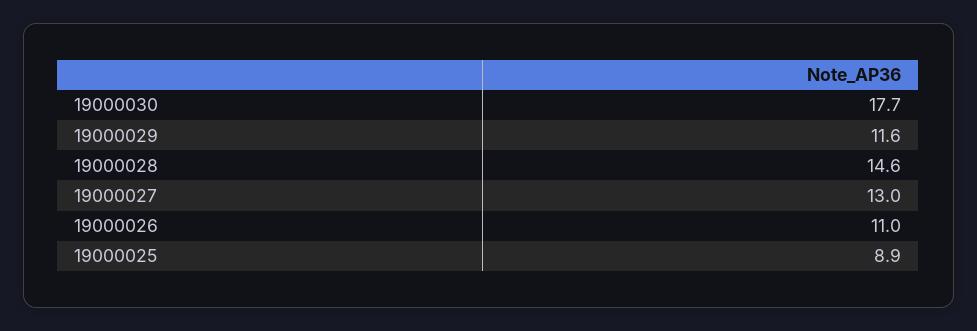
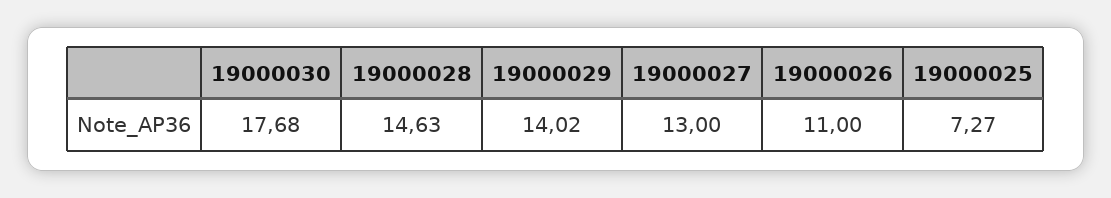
19000029: 11.6 -> 14.02
19000025: 8.9 -> 7.27

